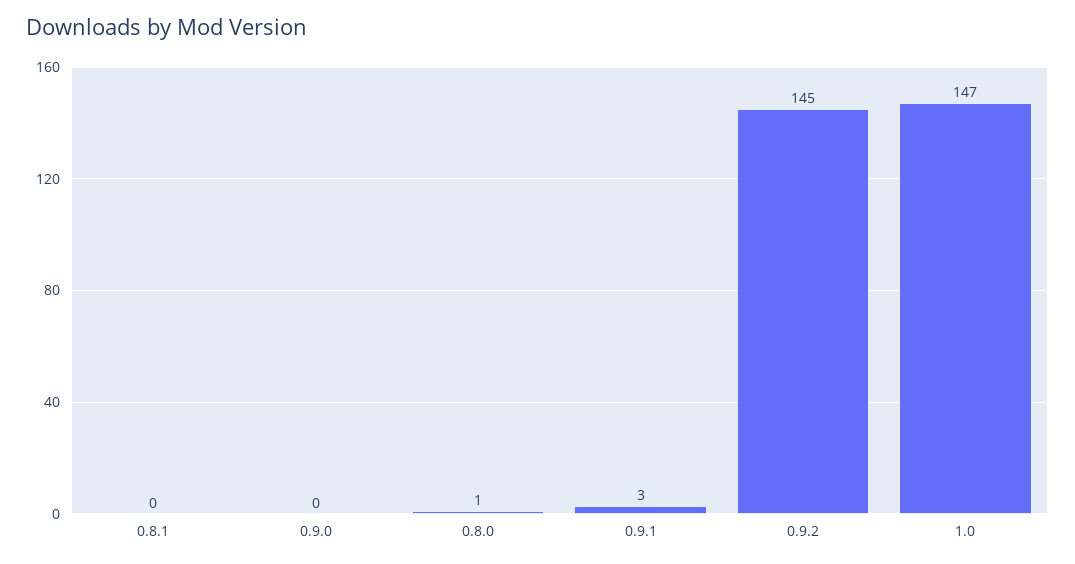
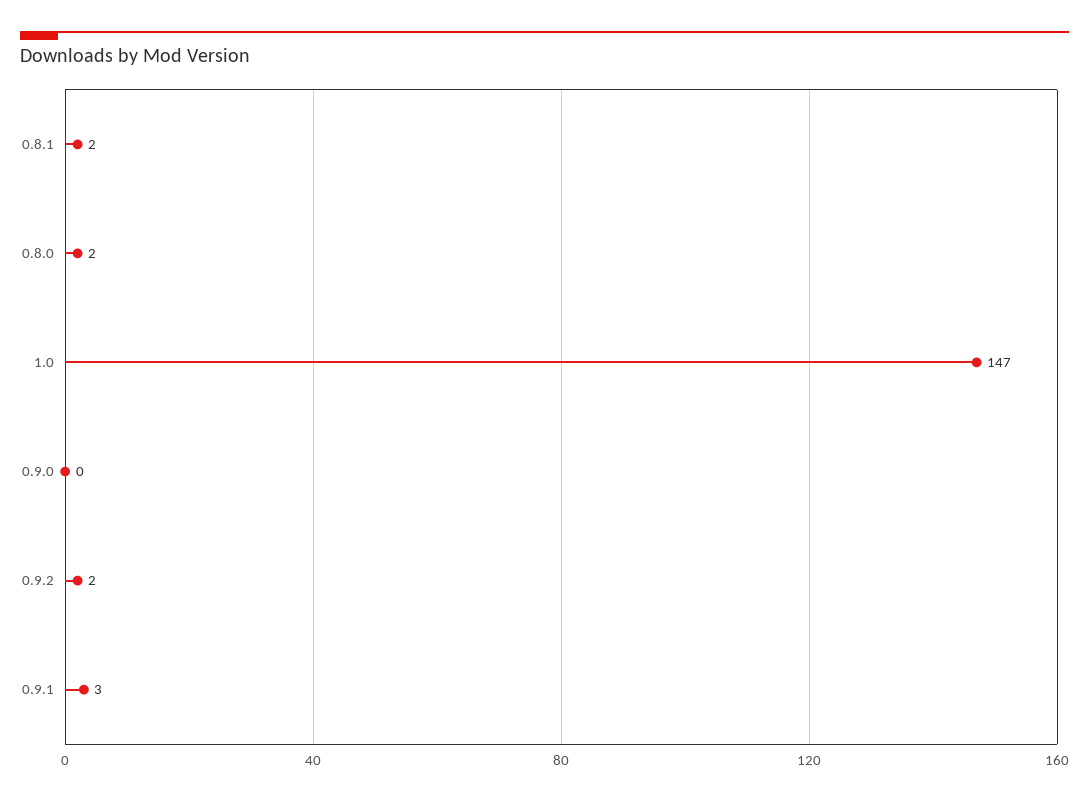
0.8.1: 0 -> 2
0.8.0: 1 -> 2
0.9.2: 145 -> 2

